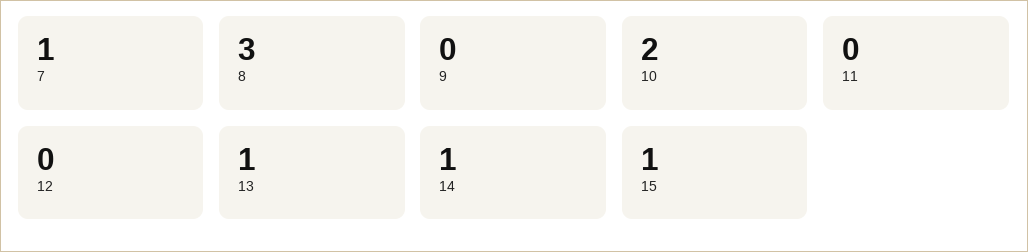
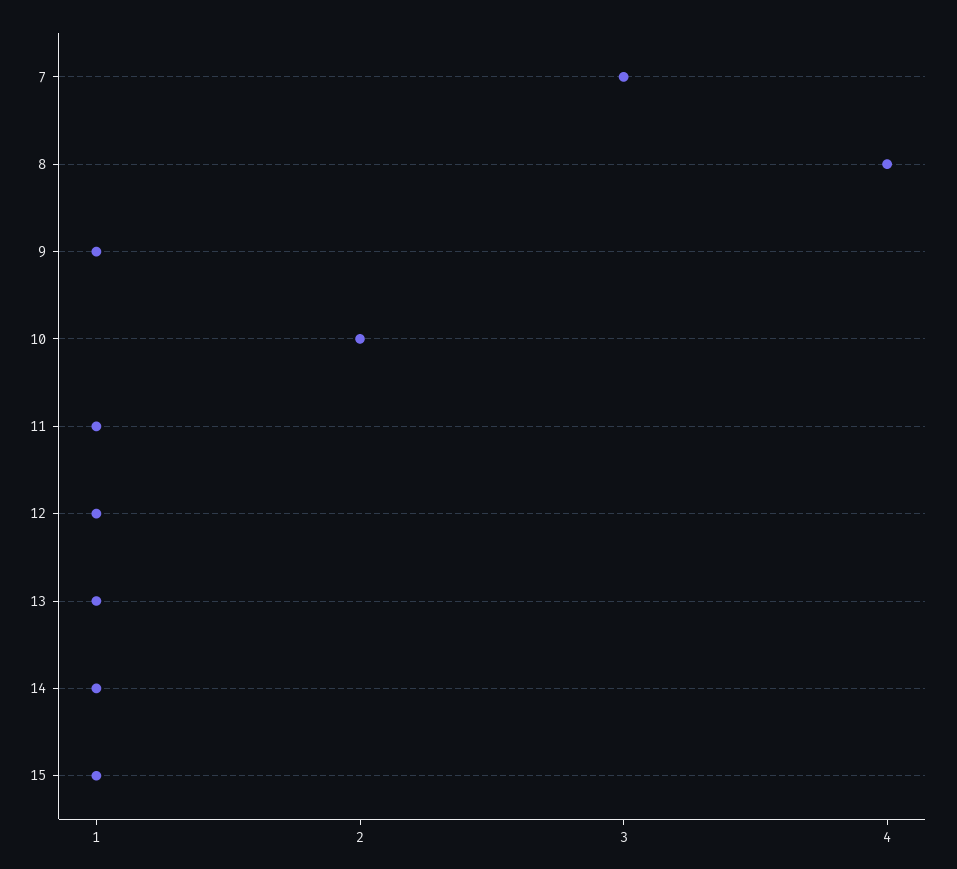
7: 1 -> 3
8: 3 -> 4
9: 0 -> 1
11: 0 -> 1
12: 0 -> 1

